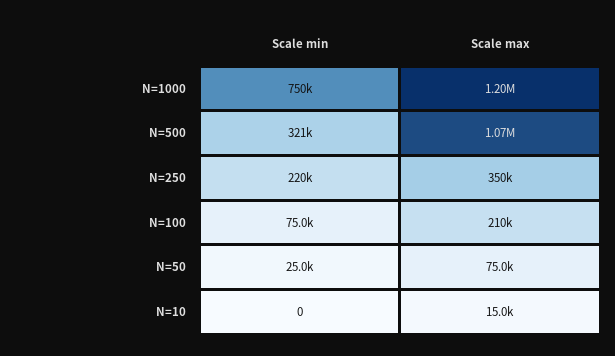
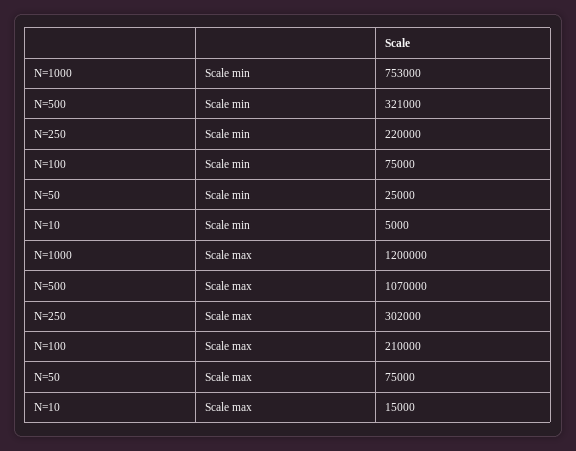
Scale min, N=1000: 750000 -> 753000
Scale max, N=250: 350000 -> 302000
Scale min, N=10: 0 -> 5000

